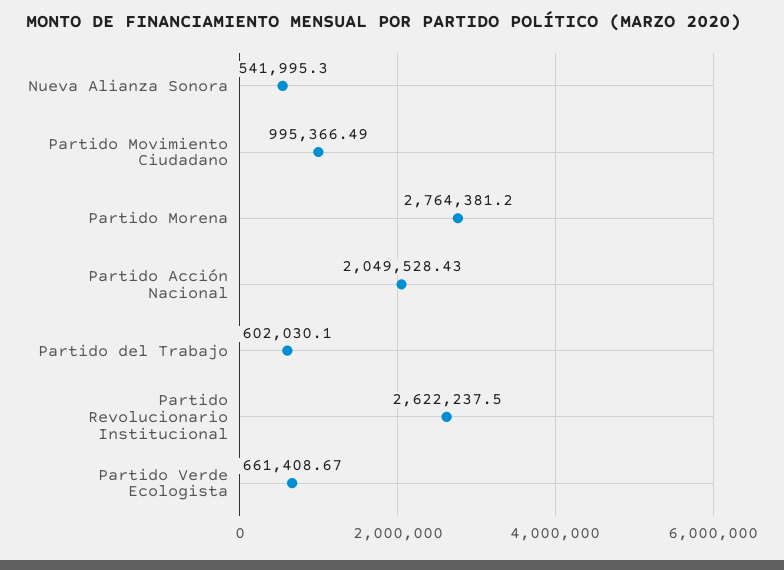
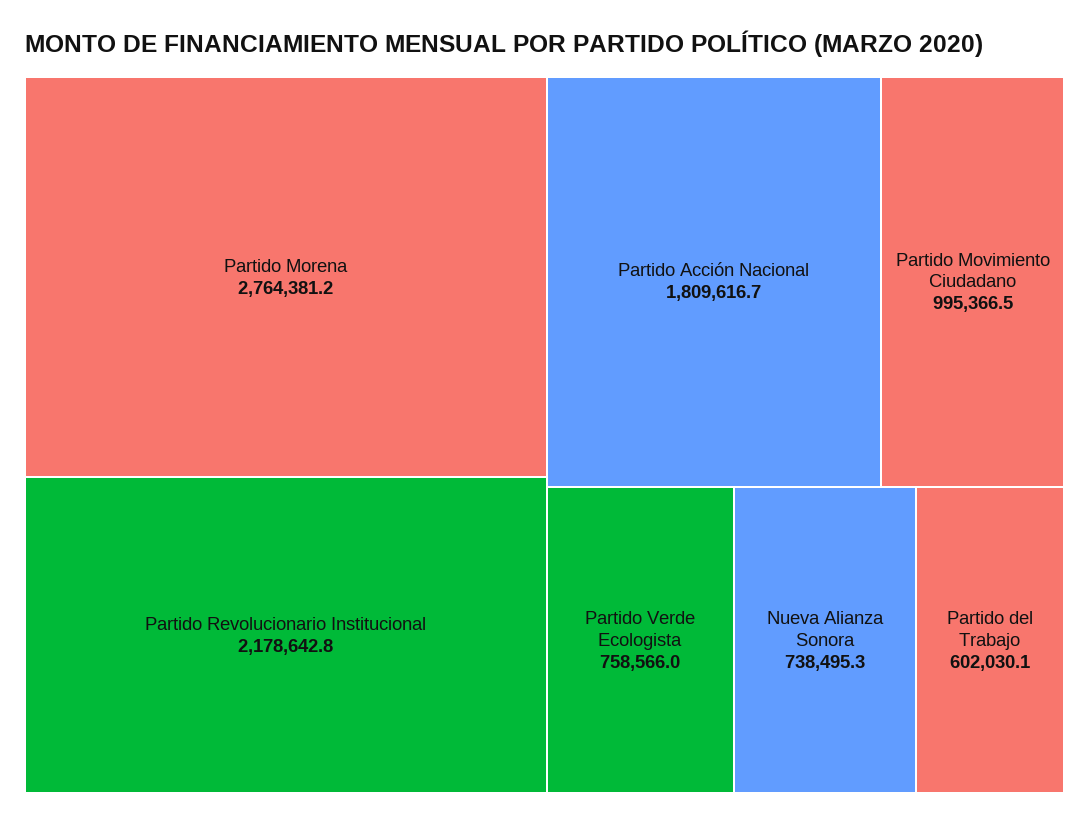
Nueva Alianza Sonora: 541995.3 -> 738495.3
Partido Acción Nacional: 2049528.43 -> 1809616.7
Partido Revolucionario Institucional: 2622237.5 -> 2178642.8
Partido Verde Ecologista: 661408.67 -> 758566

